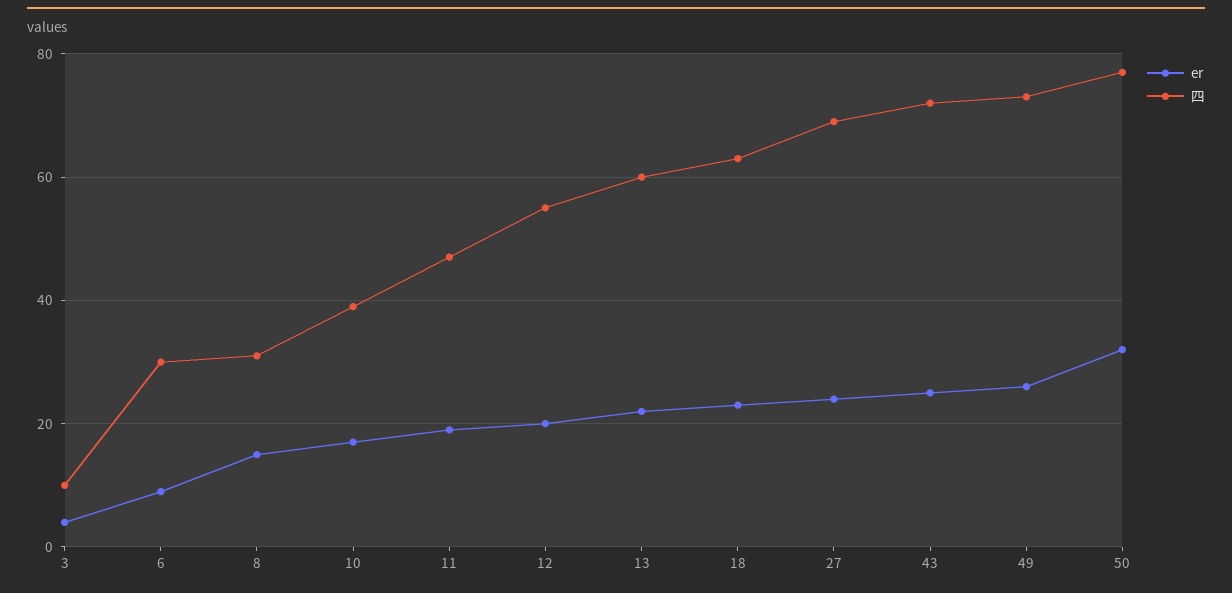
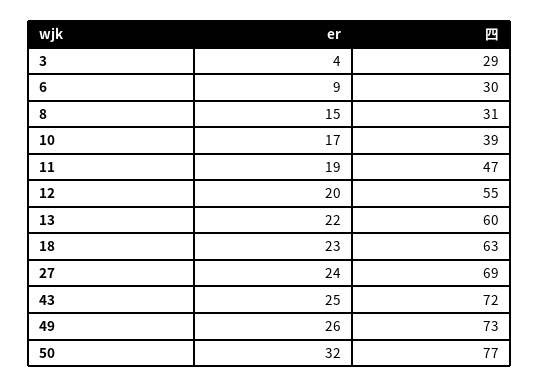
四, 3: 10 -> 29

